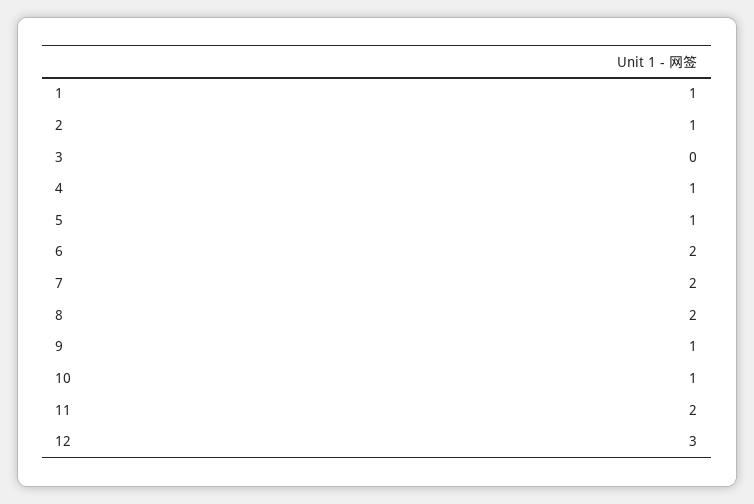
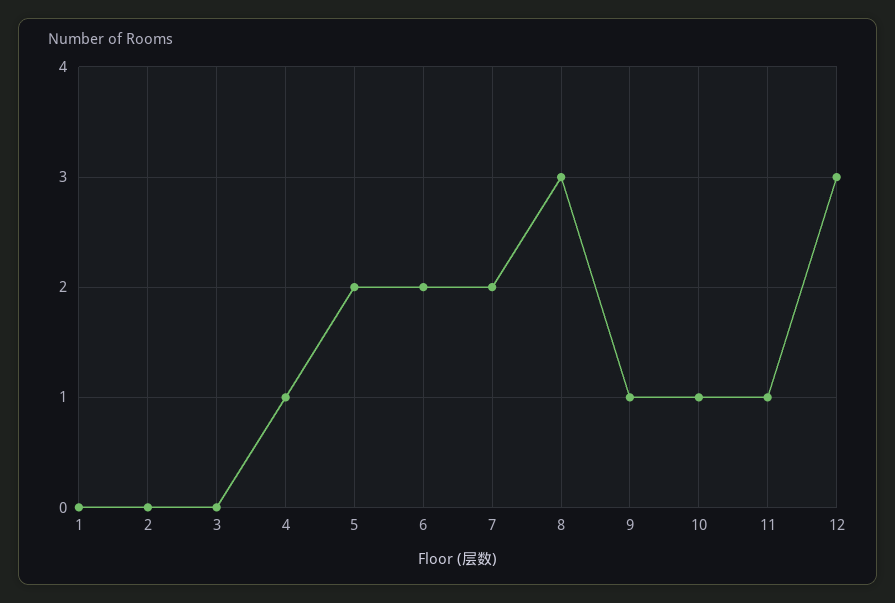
1: 1 -> 0
2: 1 -> 0
5: 1 -> 2
8: 2 -> 3
11: 2 -> 1

